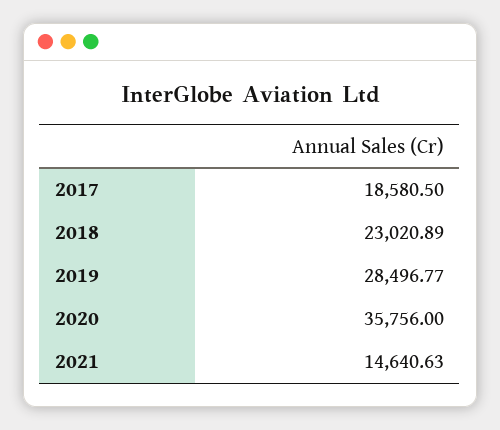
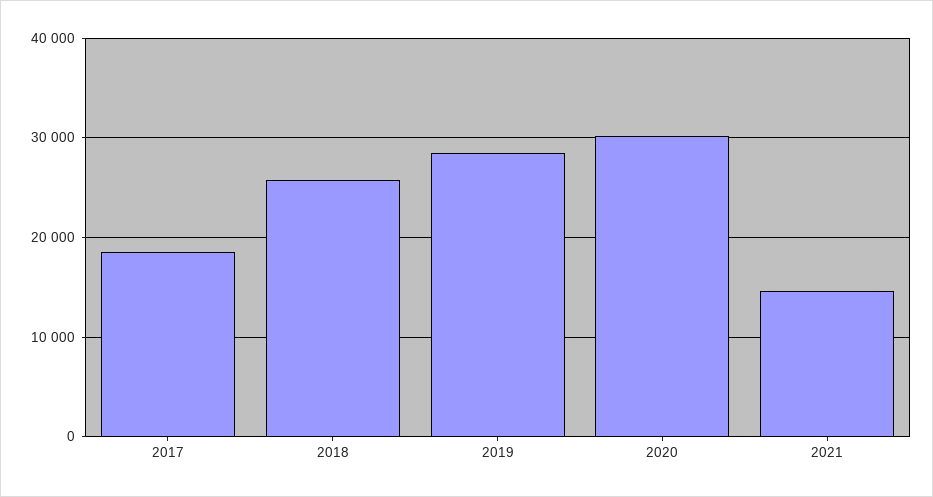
2018: 23020.89 -> 26000
2020: 35756 -> 30000

